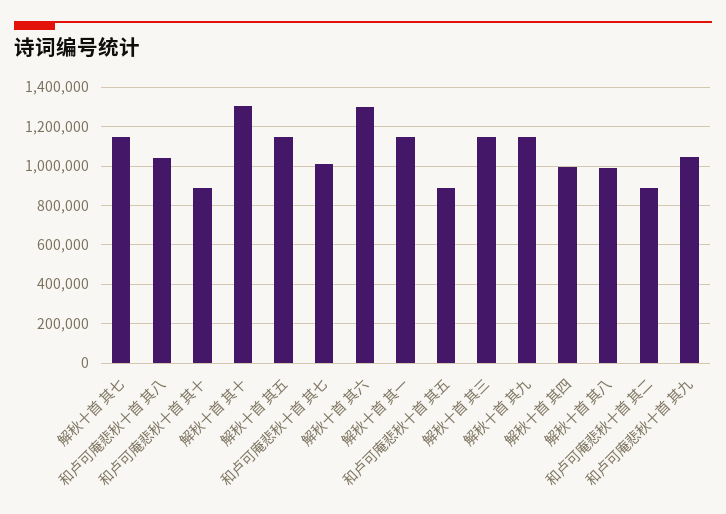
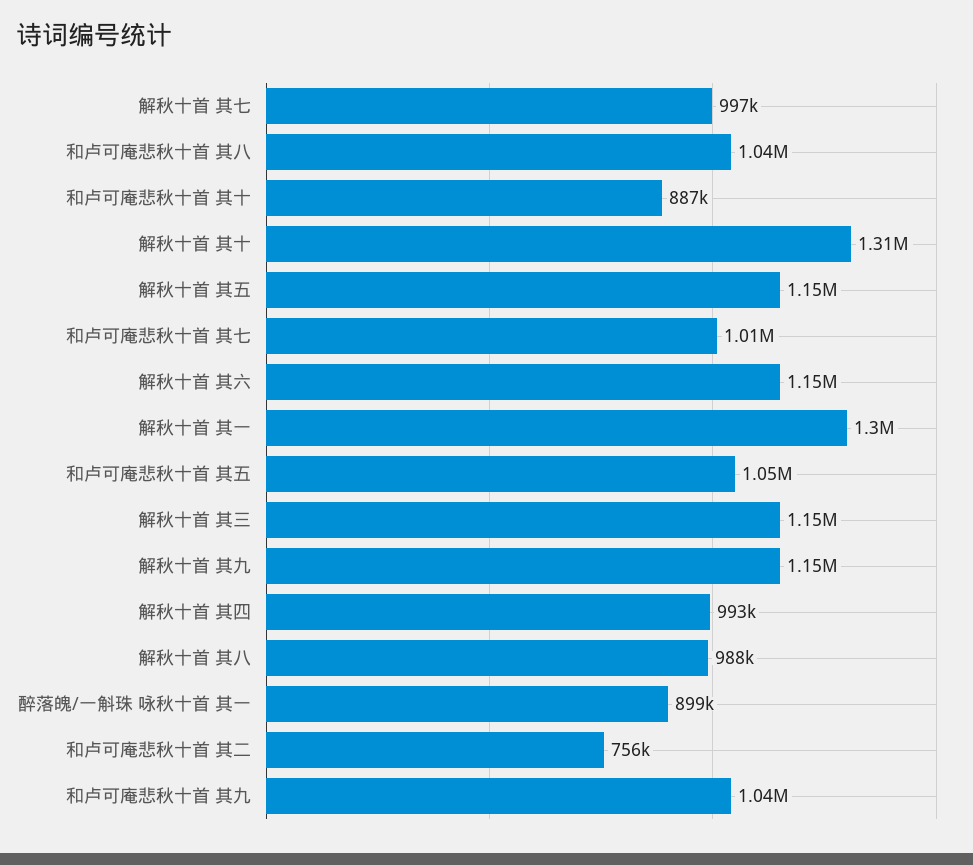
解秋十首 其七: 1150000 -> 997000
解秋十首 其六: 1300000 -> 1150000
解秋十首 其一: 1150000 -> 1300000
和卢可庵悲秋十首 其五: 900000 -> 1050000
和卢可庵悲秋十首 其二: 900000 -> 756000
醉落魄/一斛珠 咏秋十首 其一: none -> 899000

